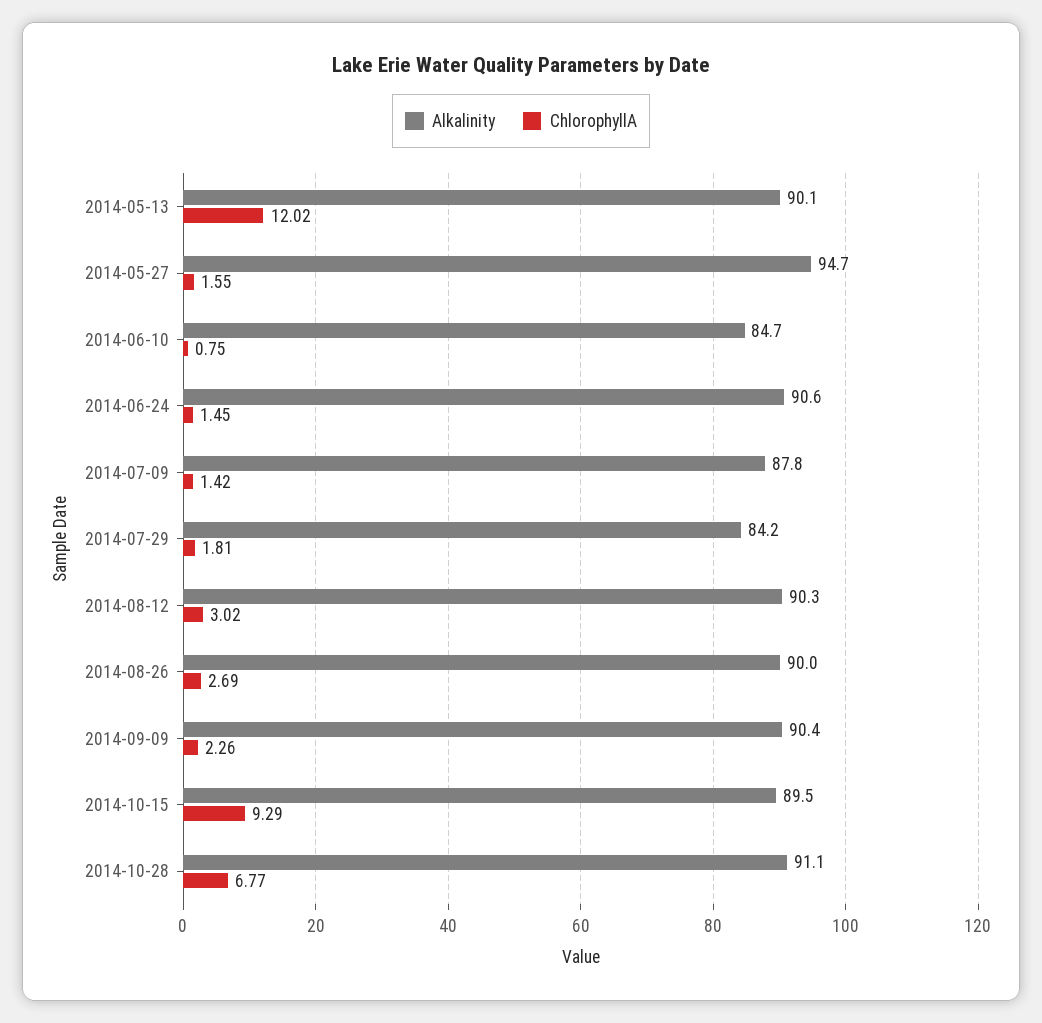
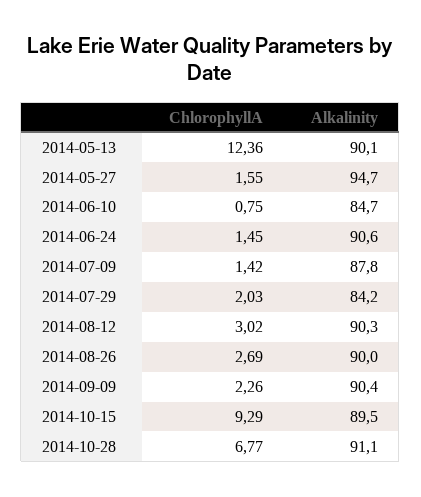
ChlorophyllA, 2014-05-13: 12.02 -> 12.36
ChlorophyllA, 2014-07-29: 1.81 -> 2.03

